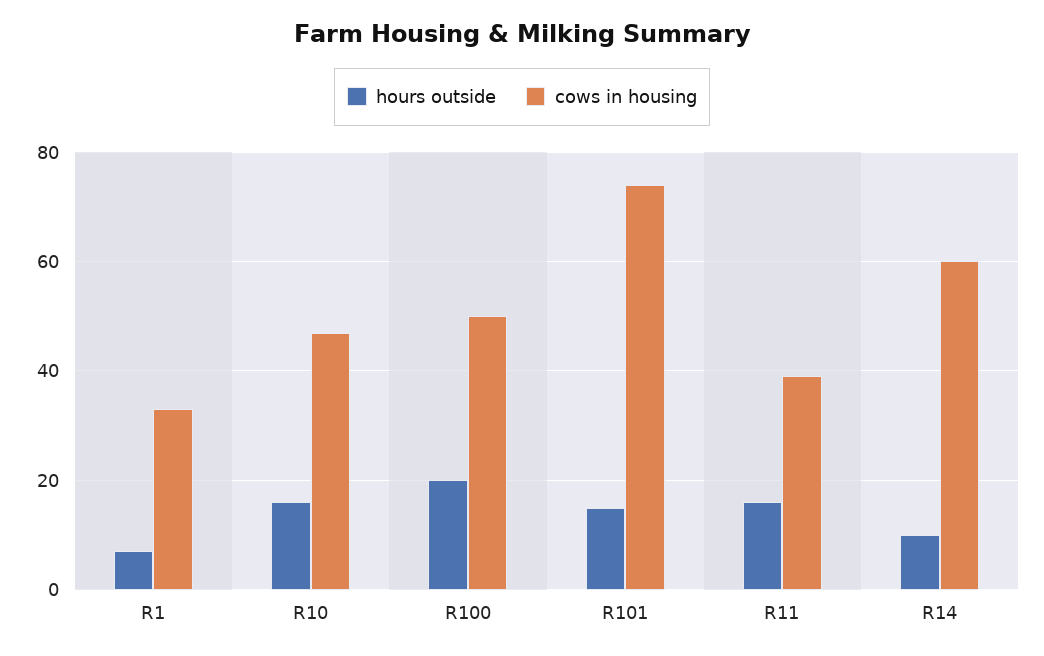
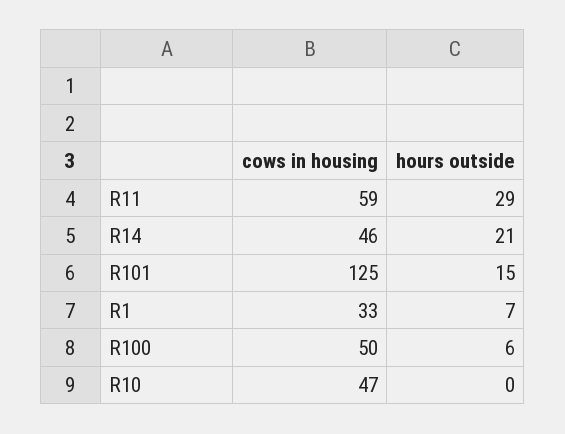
hours outside, R10: 15 -> 0
hours outside, R100: 20 -> 6
cows in housing, R101: 75 -> 125
hours outside, R11: 15 -> 29
cows in housing, R11: 40 -> 59
hours outside, R14: 10 -> 21
cows in housing, R14: 60 -> 46

